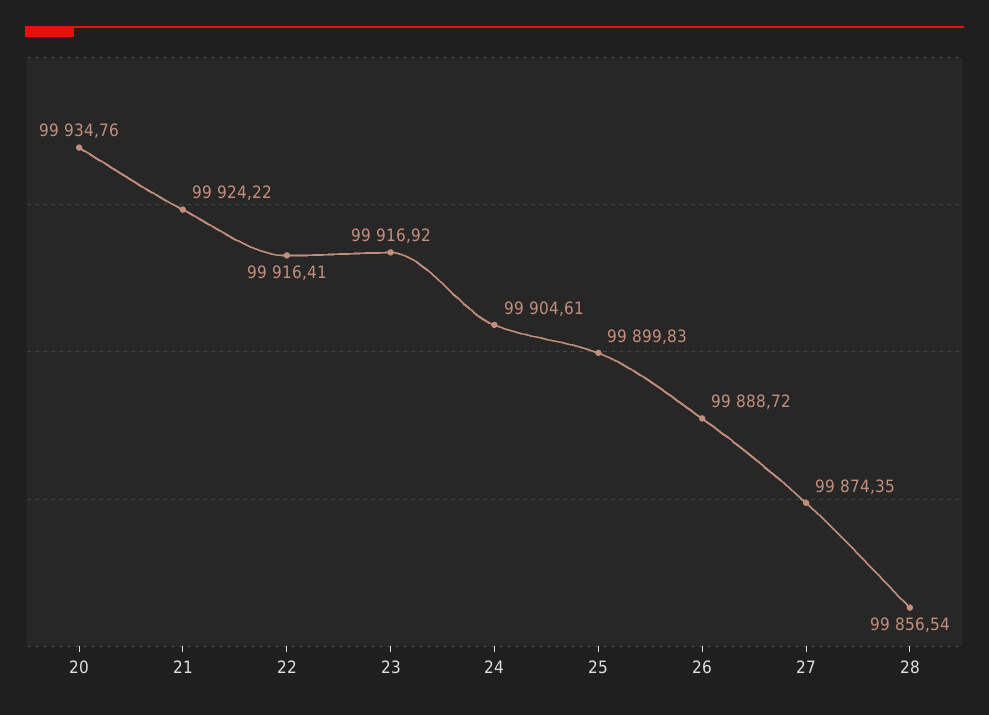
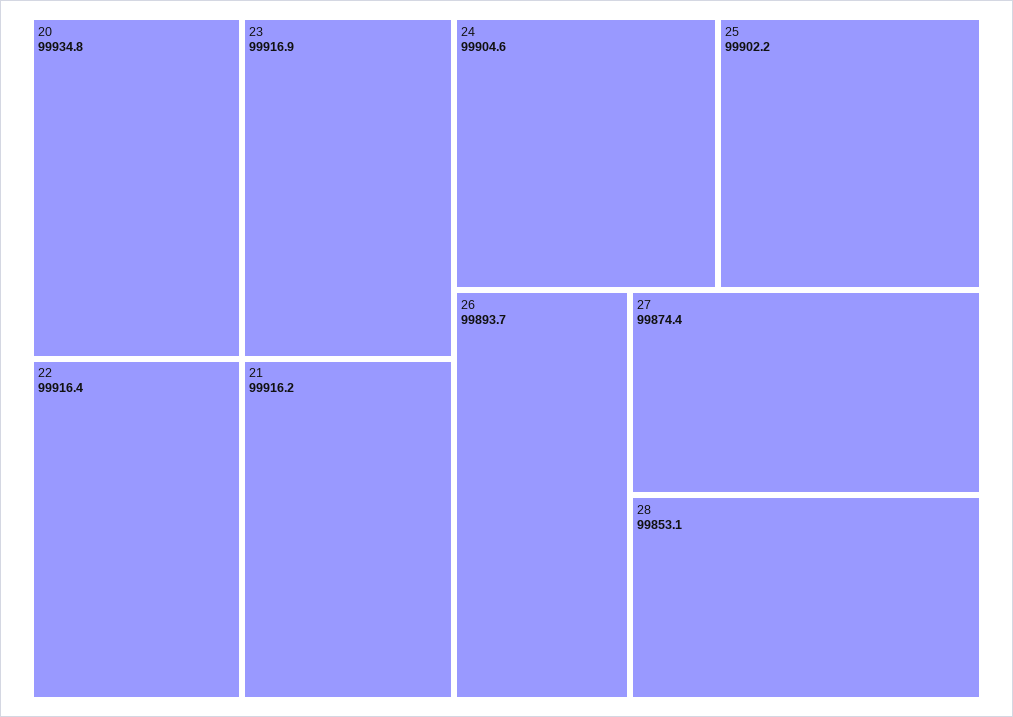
21: 99924.22 -> 99916.2
25: 99899.83 -> 99902.2
26: 99888.72 -> 99893.7
28: 99856.54 -> 99853.1

